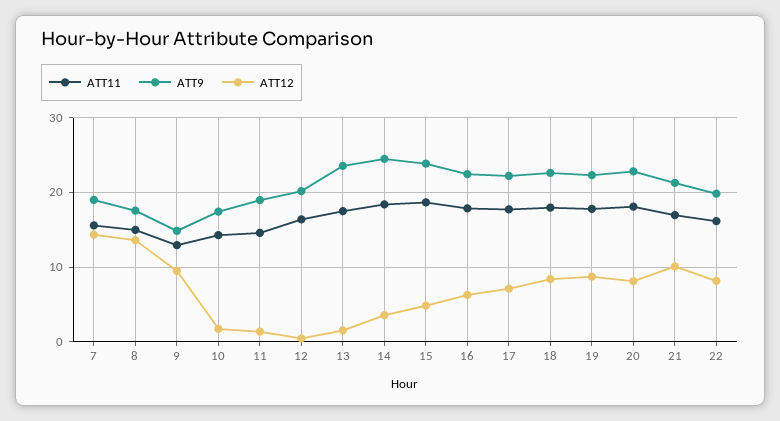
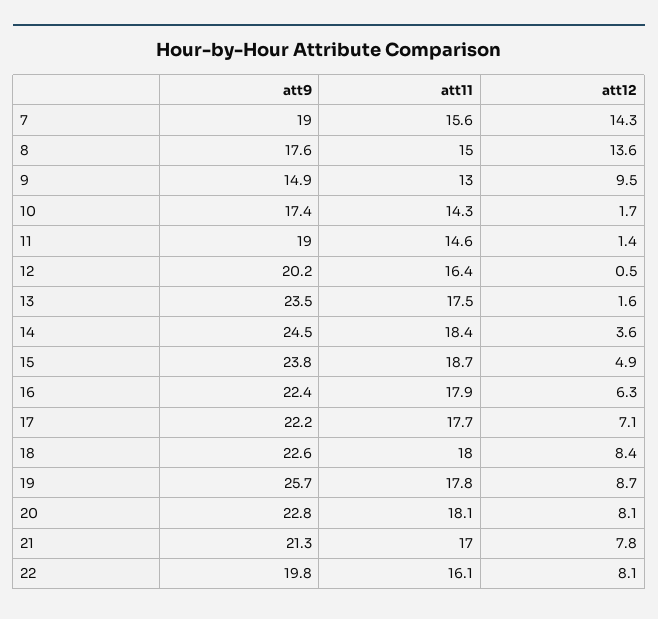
ATT9, 19: 22 -> 25.7
ATT12, 21: 10 -> 7.8

